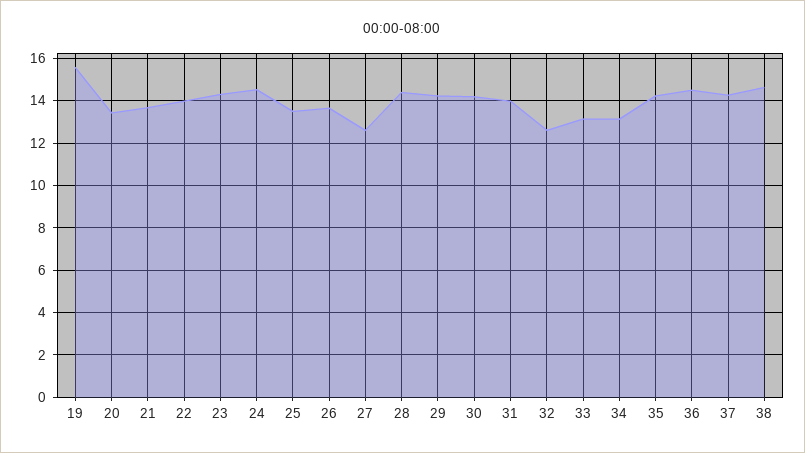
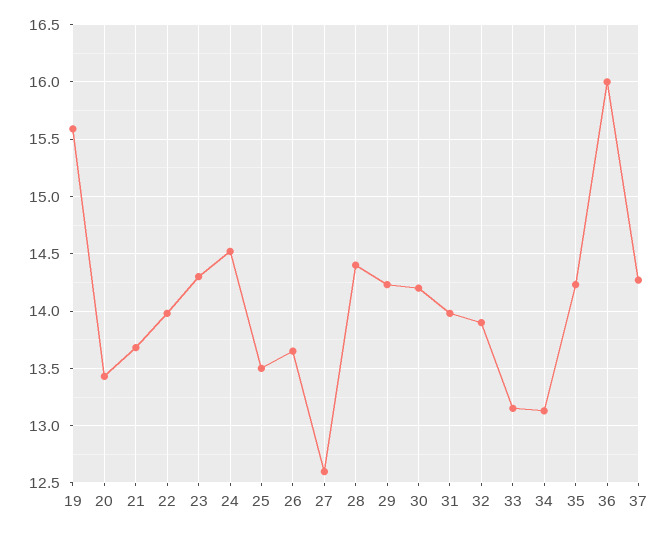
32: 12.5 -> 13.9
36: 14.5 -> 16
38: 14.5 -> none

